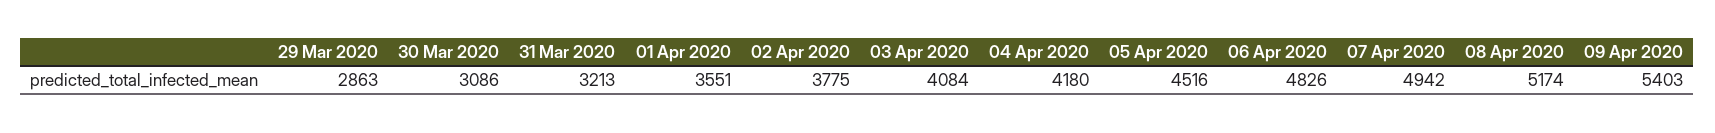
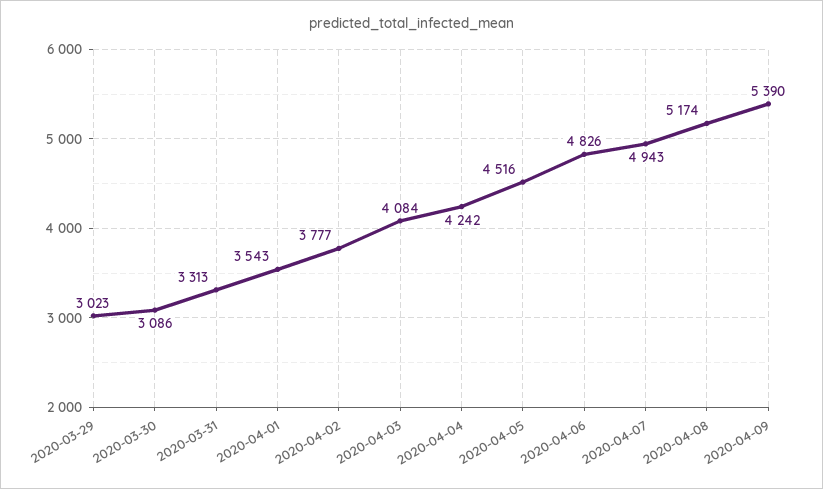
29 Mar 2020: 2863 -> 3023
31 Mar 2020: 3213 -> 3313
01 Apr 2020: 3551 -> 3543
02 Apr 2020: 3775 -> 3777
04 Apr 2020: 4180 -> 4242
07 Apr 2020: 4942 -> 4943
09 Apr 2020: 5403 -> 5390

